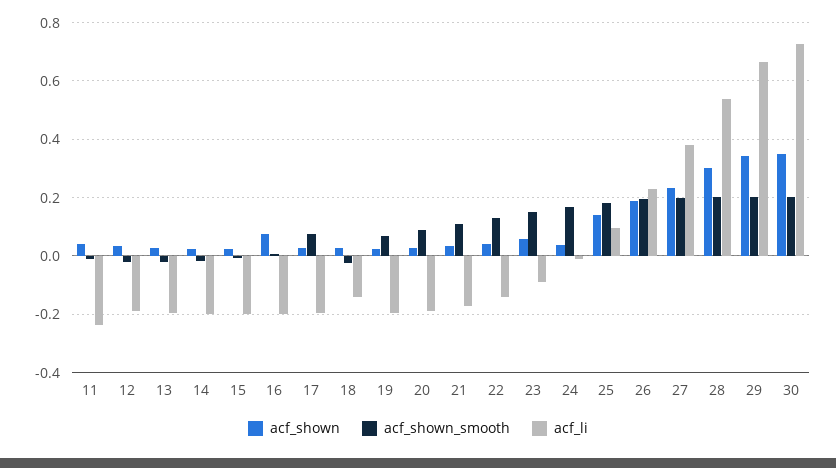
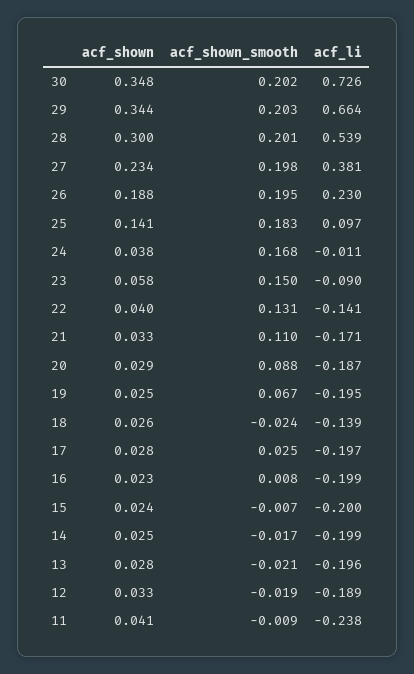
acf_shown, 16: 0.075 -> 0.023
acf_shown_smooth, 17: 0.075 -> 0.025

